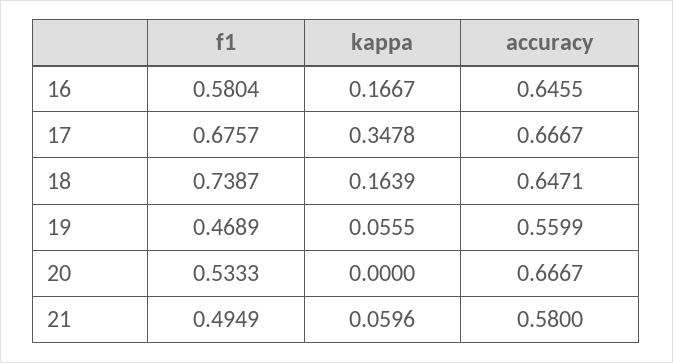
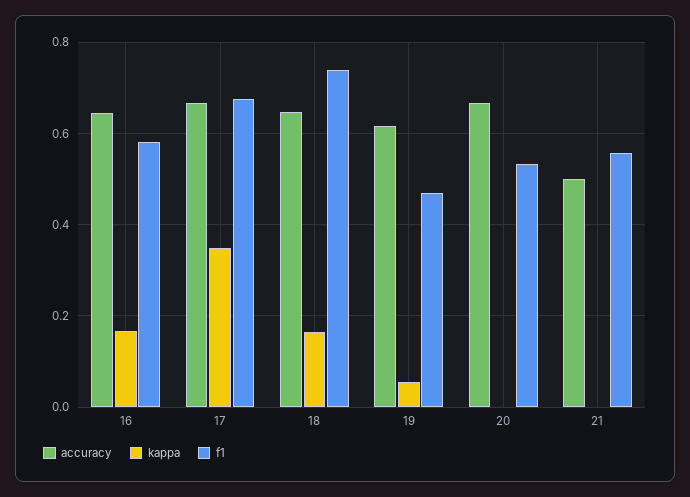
accuracy, 19: 0.5599 -> 0.62
f1, 21: 0.4949 -> 0.56
kappa, 21: 0.0596 -> 0
accuracy, 21: 0.58 -> 0.5

